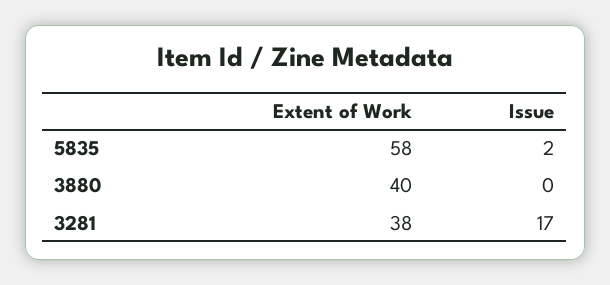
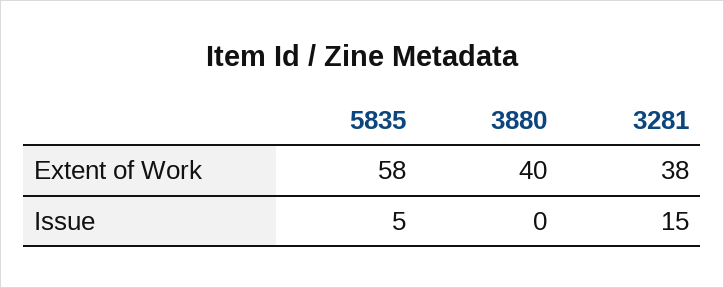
Issue, 5835: 2 -> 5
Issue, 3281: 17 -> 15

